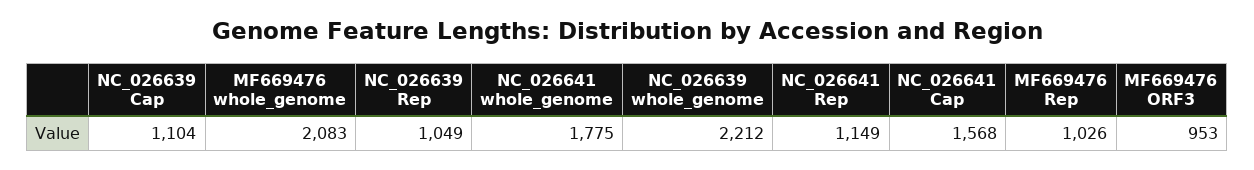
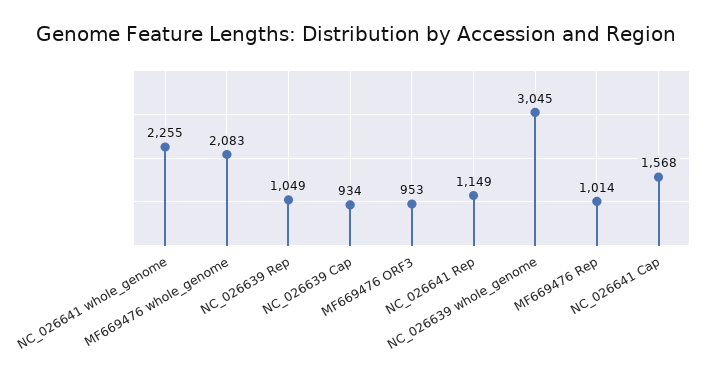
NC_026639 Cap: 1104 -> 934
NC_026641 whole_genome: 1775 -> 2255
NC_026639 whole_genome: 2212 -> 3045
MF669476 Rep: 1026 -> 1014

